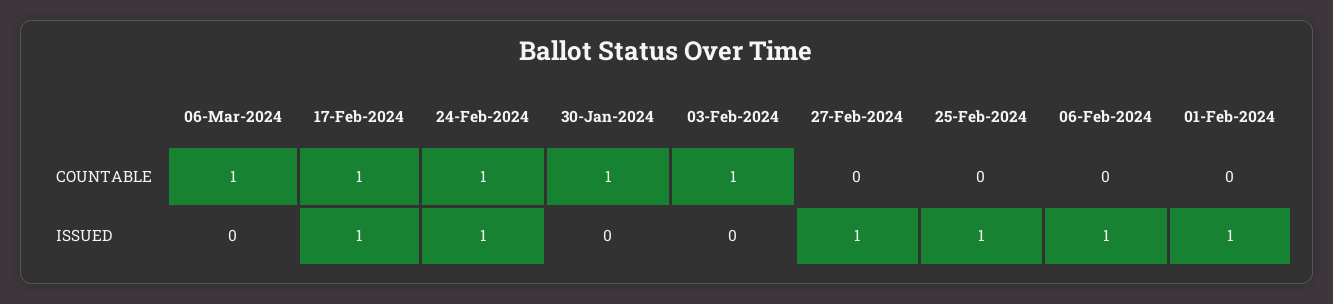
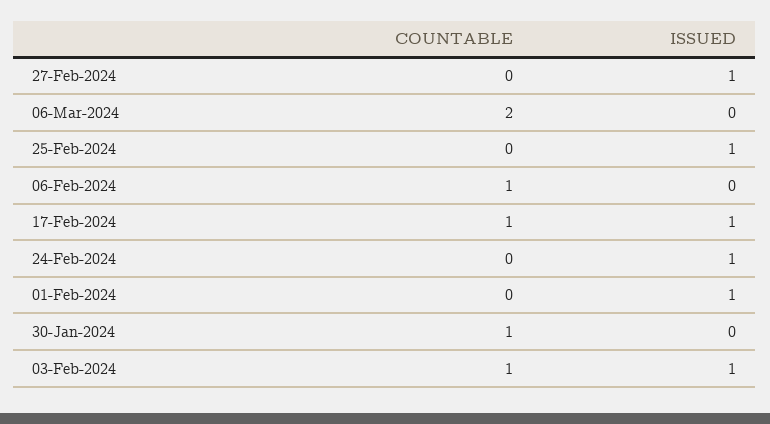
06-Mar-2024, COUNTABLE: 1 -> 2
24-Feb-2024, COUNTABLE: 1 -> 0
06-Feb-2024, COUNTABLE: 0 -> 1
03-Feb-2024, ISSUED: 0 -> 1
06-Feb-2024, ISSUED: 1 -> 0

